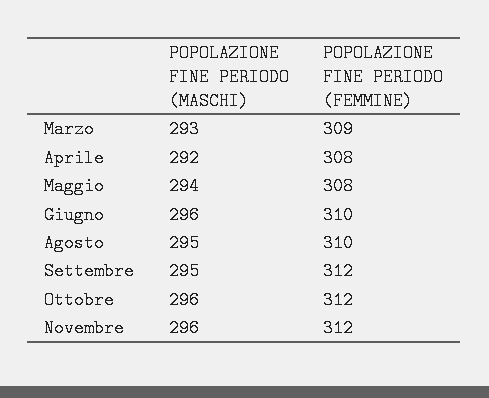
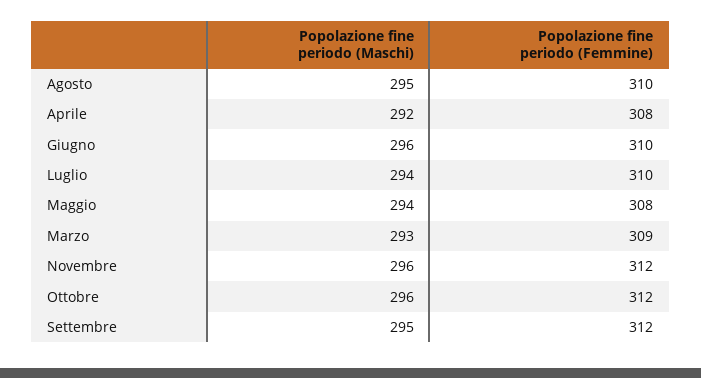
POPOLAZIONE FINE PERIODO (MASCHI), Luglio: none -> 294
POPOLAZIONE FINE PERIODO (FEMMINE), Luglio: none -> 310

